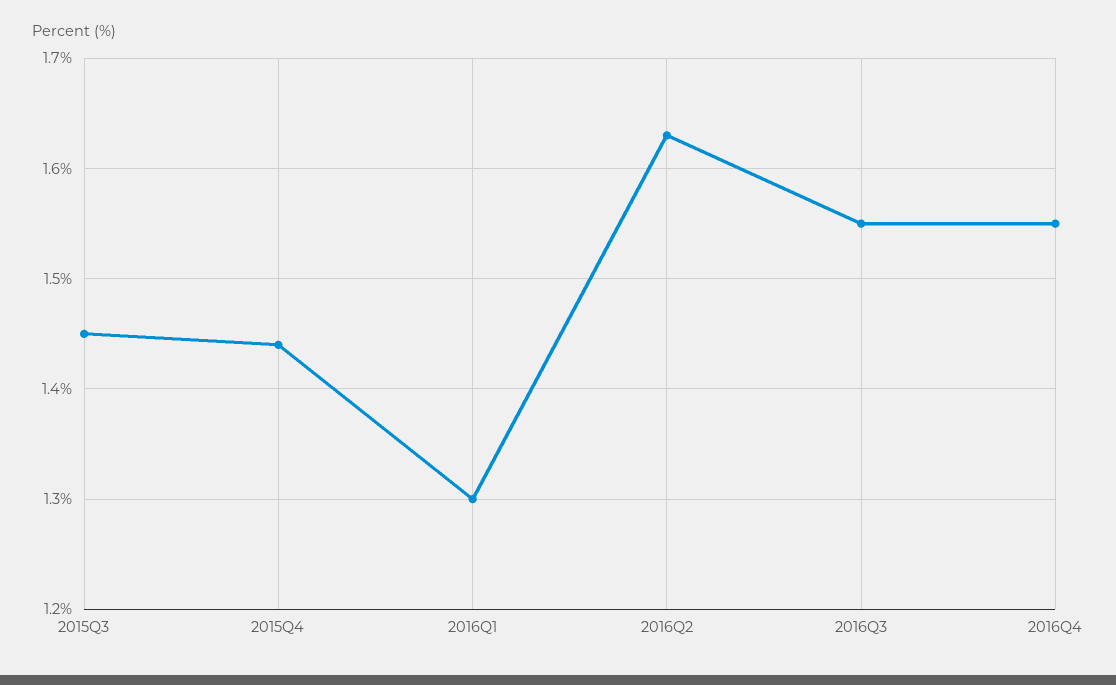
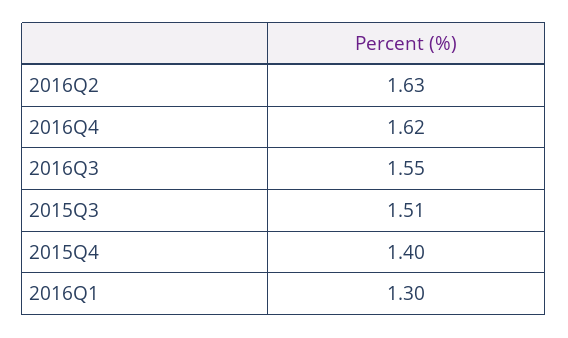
2015Q3: 1.45 -> 1.51
2015Q4: 1.44 -> 1.4
2016Q4: 1.55 -> 1.62

